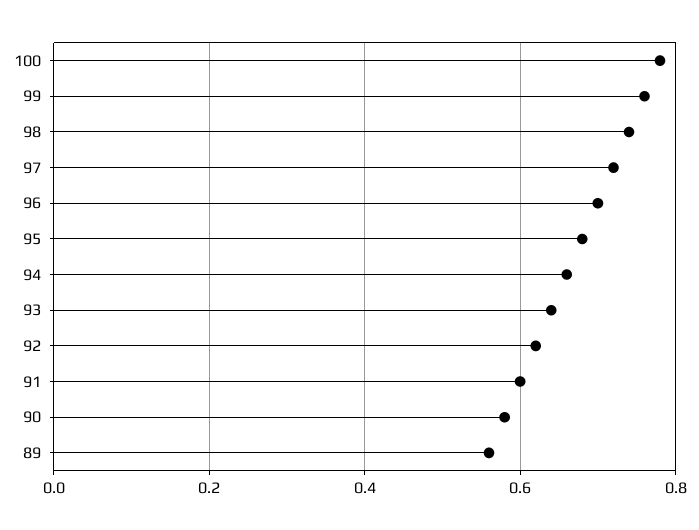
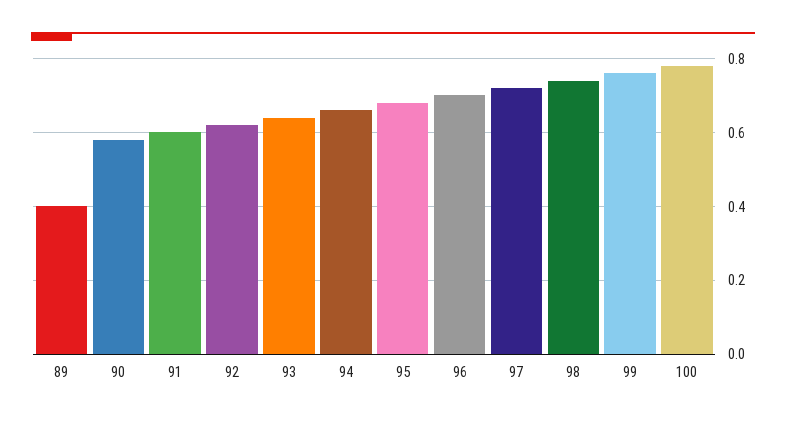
89: 0.55 -> 0.4

